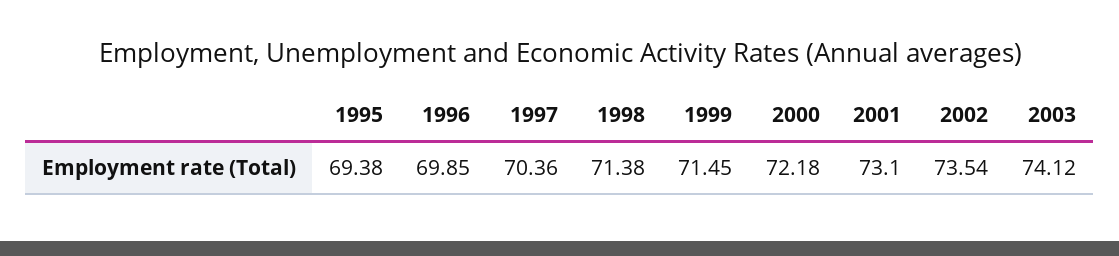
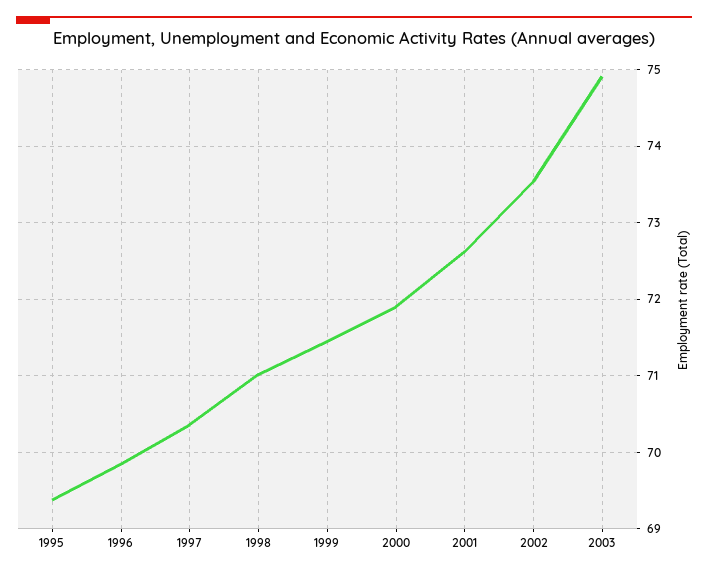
1998: 71.38 -> 71
2000: 72.18 -> 71.9
2001: 73.1 -> 72.6
2003: 74.12 -> 74.9

